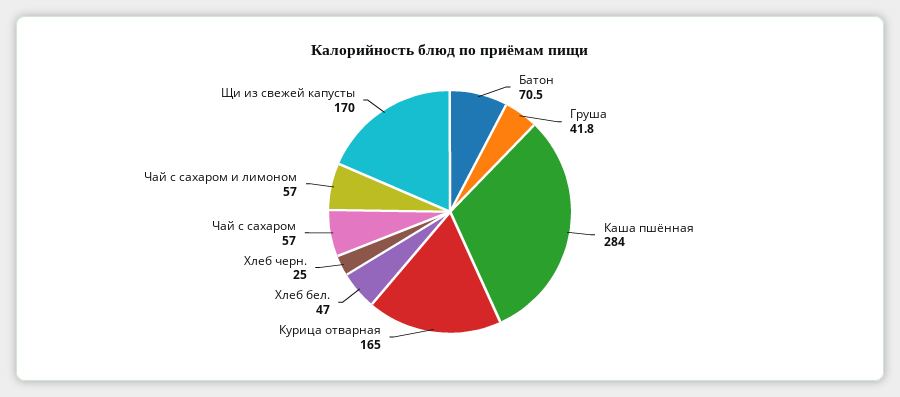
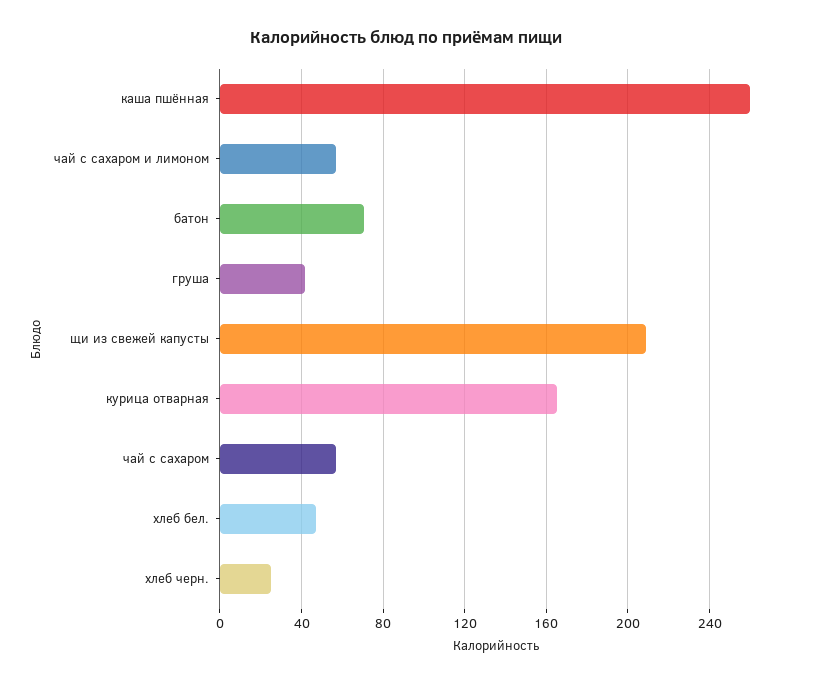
Каша пшённая: 284 -> 260
Щи из свежей капусты: 170 -> 210

